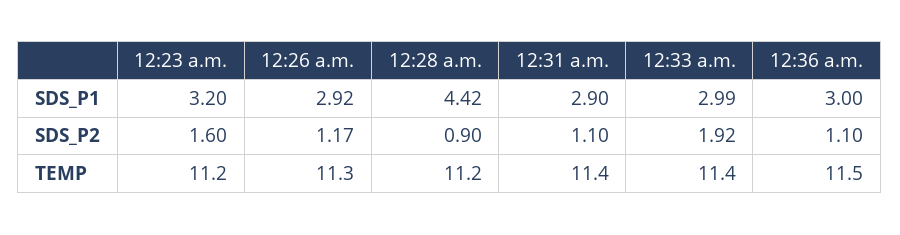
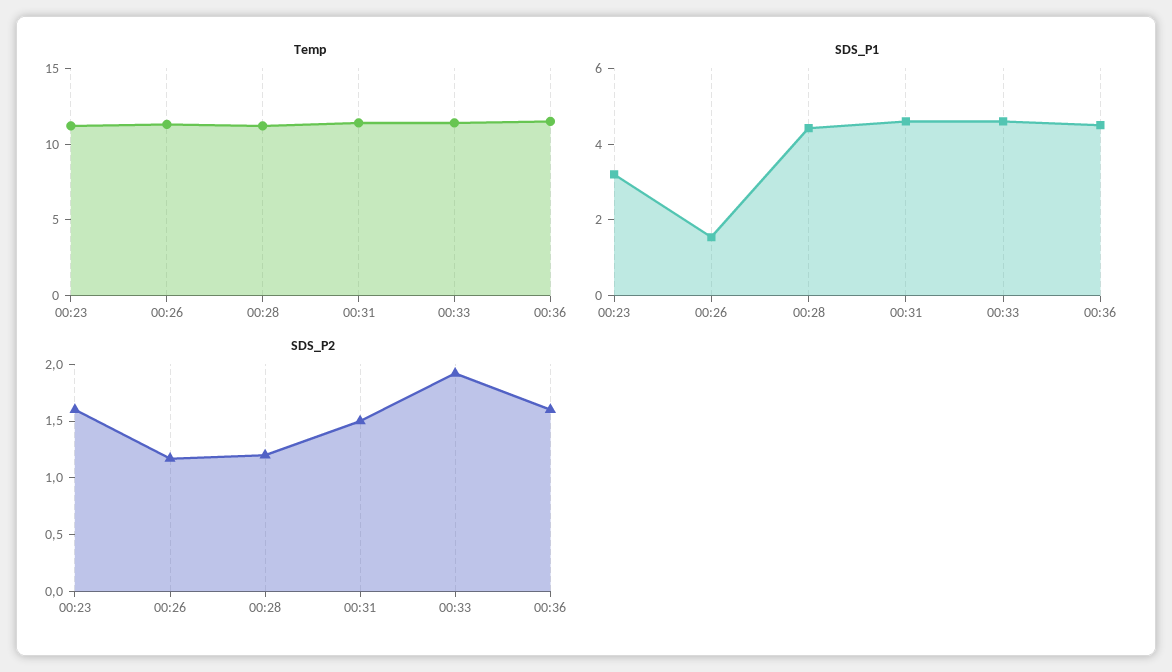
SDS_P1, 12:26 a.m.: 2.92 -> 1.5
SDS_P1, 12:31 a.m.: 2.9 -> 4.5
SDS_P1, 12:33 a.m.: 2.99 -> 4.5
SDS_P1, 12:36 a.m.: 3 -> 4.5
SDS_P2, 12:28 a.m.: 0.9 -> 1.2
SDS_P2, 12:31 a.m.: 1.1 -> 1.5
SDS_P2, 12:36 a.m.: 1.1 -> 1.6

